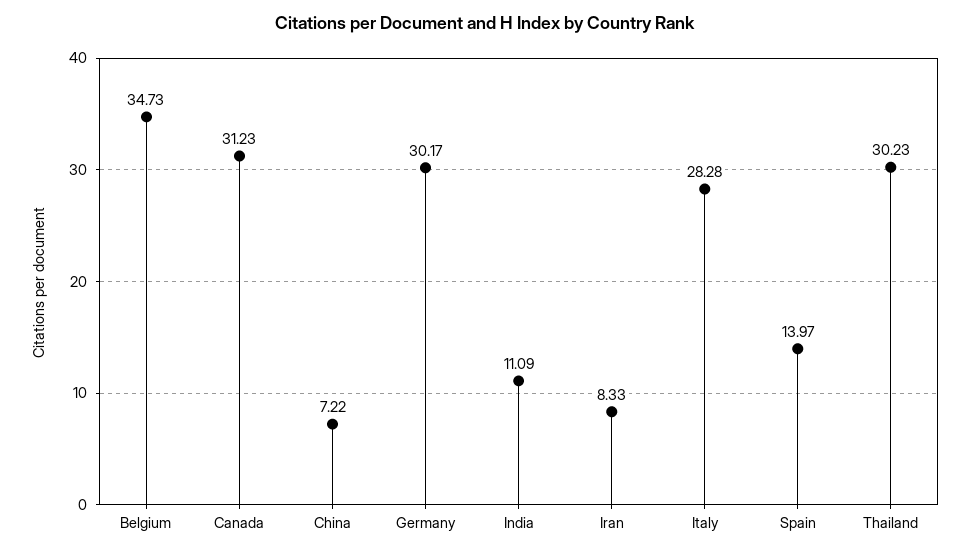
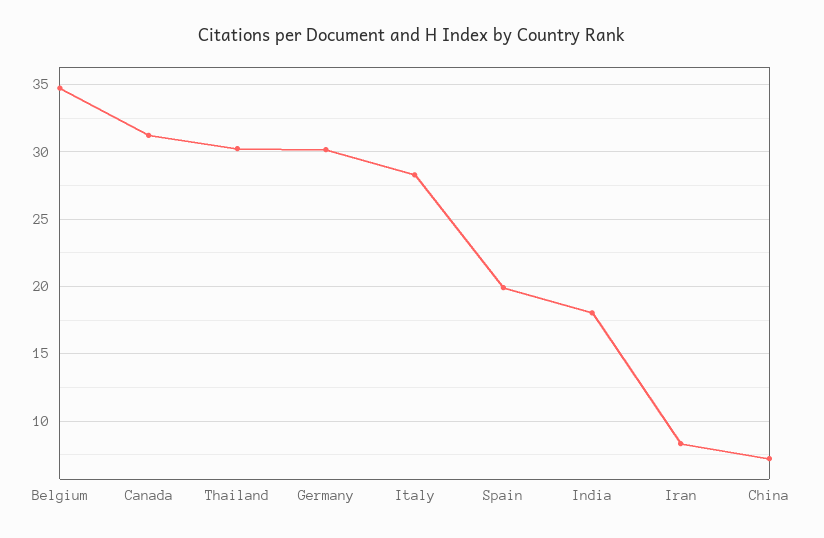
India: 11.09 -> 18
Spain: 13.97 -> 20

